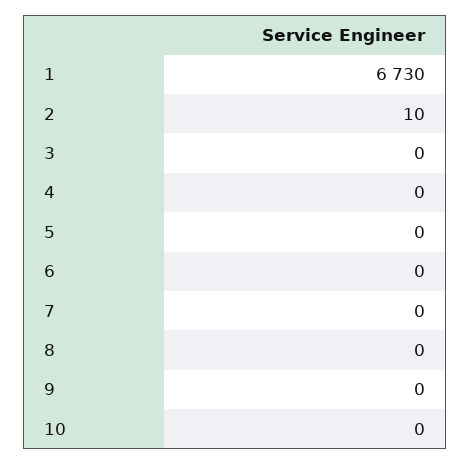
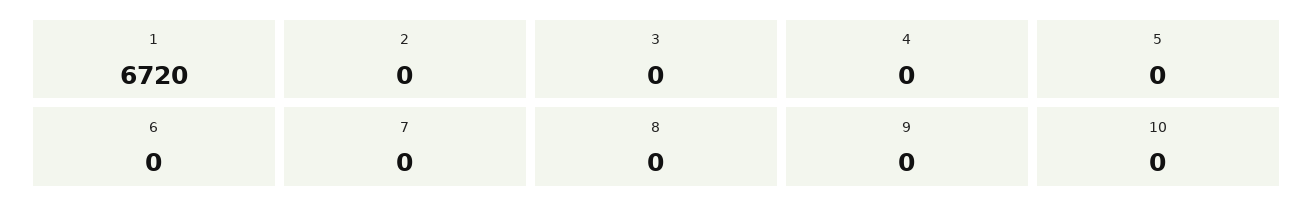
1: 6730 -> 6720
2: 10 -> 0

